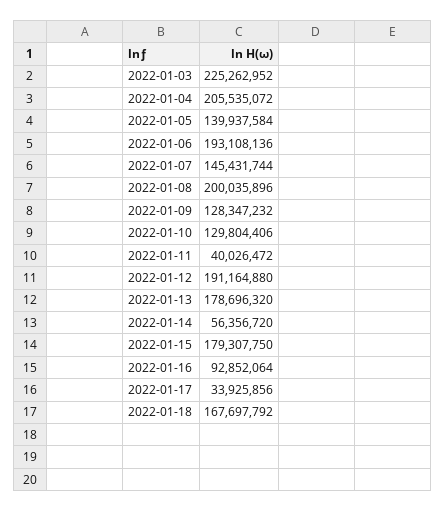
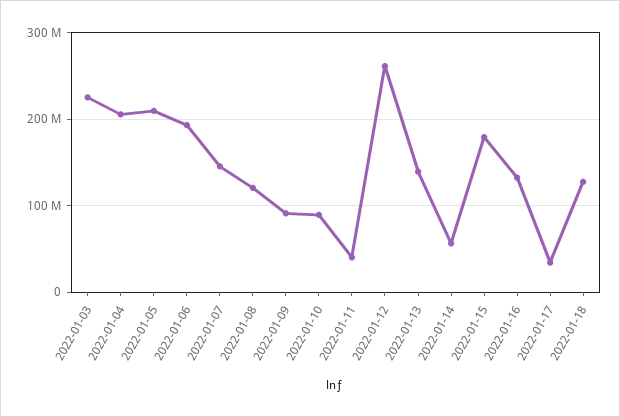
2022-01-05: 139937584 -> 210000000
2022-01-08: 200035896 -> 120000000
2022-01-09: 128347232 -> 90000000
2022-01-10: 129804406 -> 90000000
2022-01-12: 191164880 -> 260000000
2022-01-13: 178696320 -> 140000000
2022-01-16: 92852064 -> 130000000
2022-01-18: 167697792 -> 130000000

